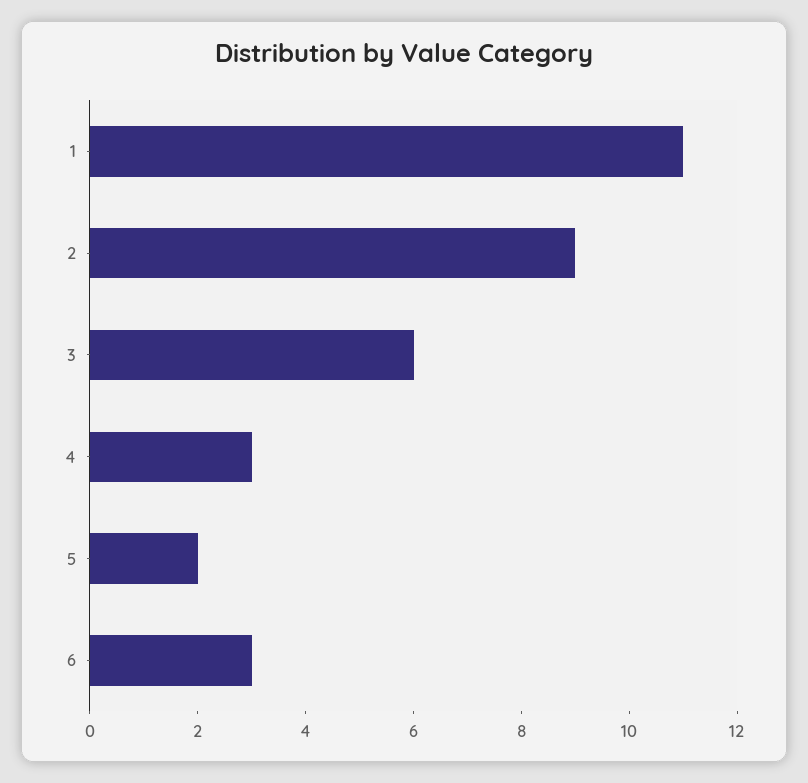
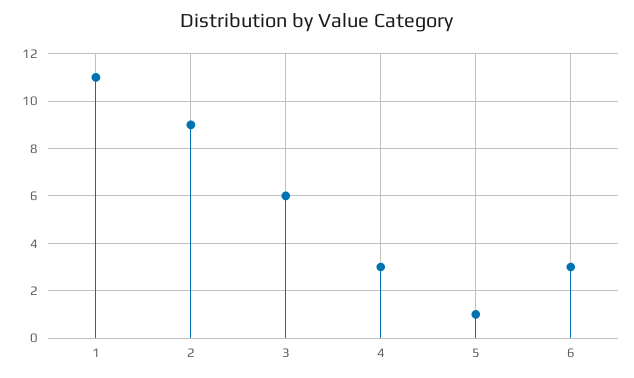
5: 2 -> 1

